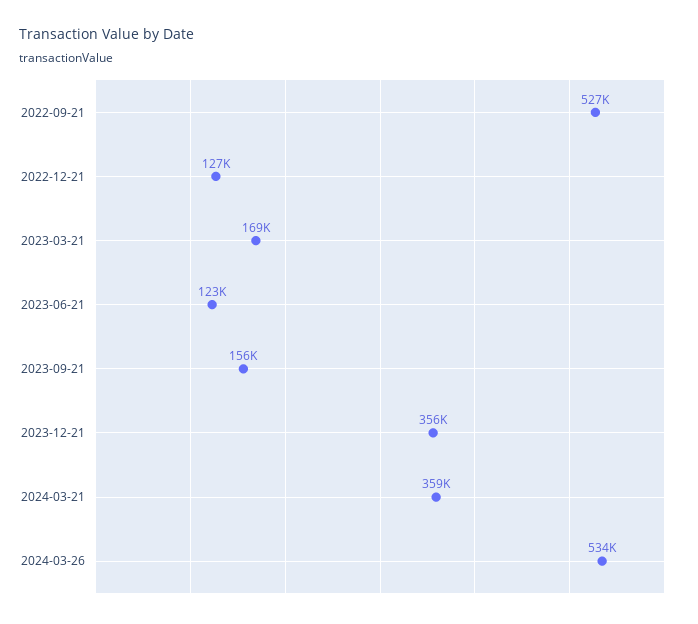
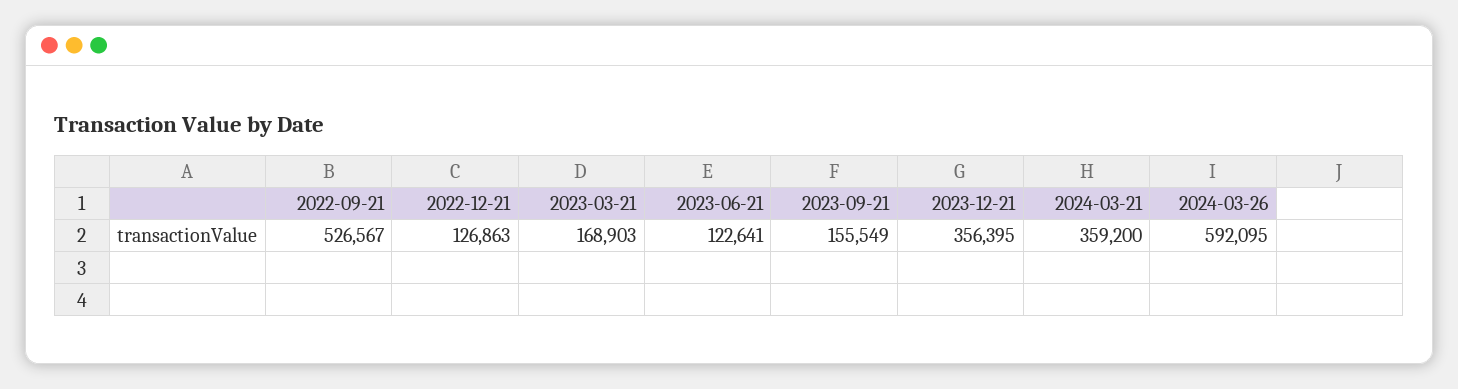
2024-03-26: 534000 -> 592095

